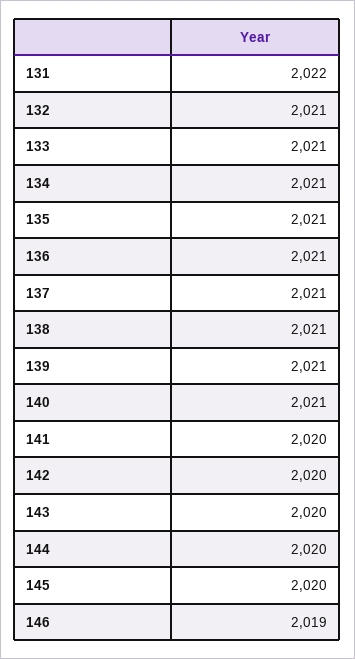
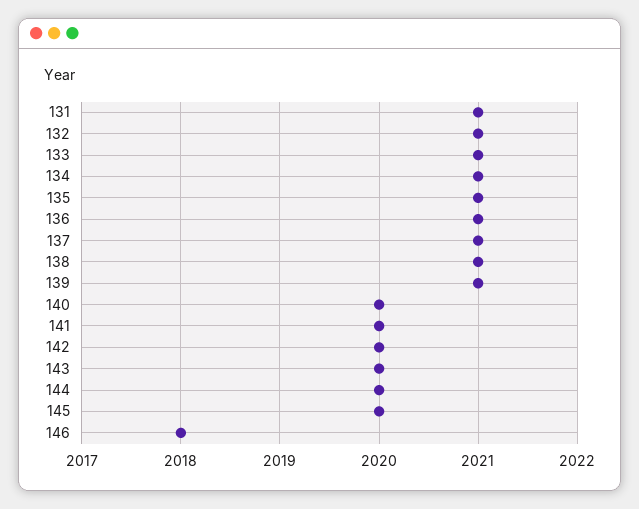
131: 2022 -> 2021
140: 2021 -> 2020
146: 2019 -> 2018

